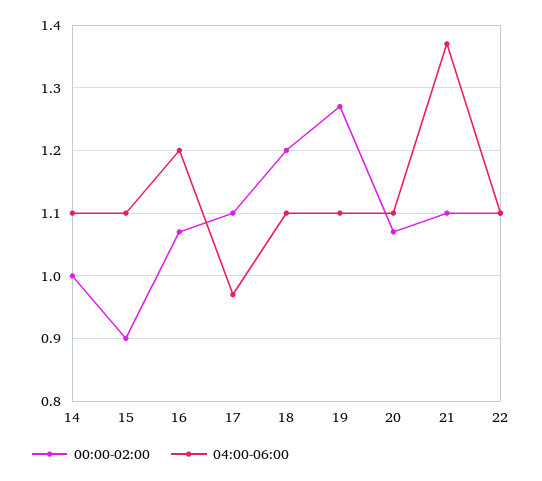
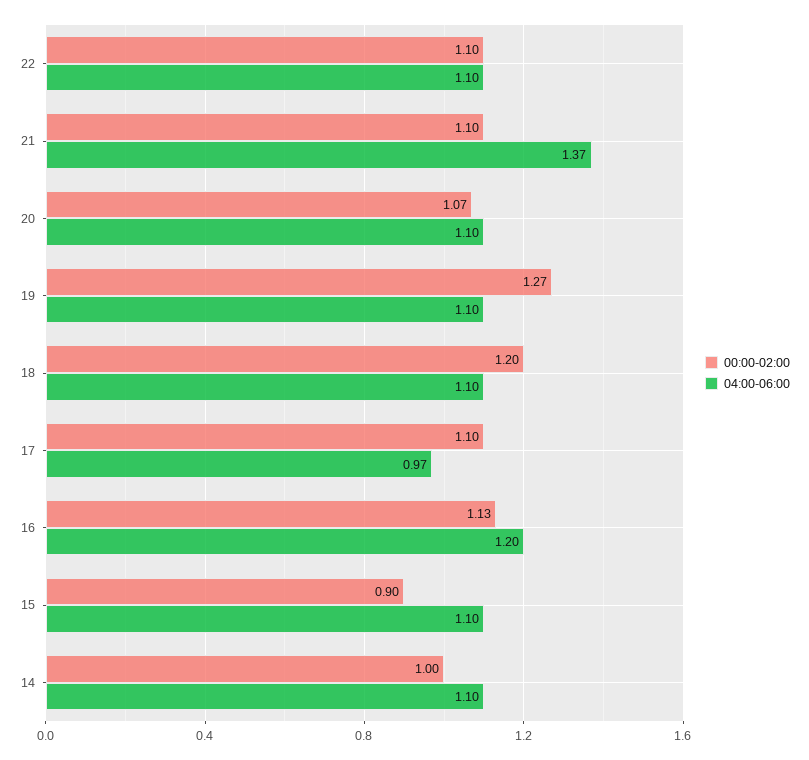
00:00-02:00, 16: 1.07 -> 1.13

